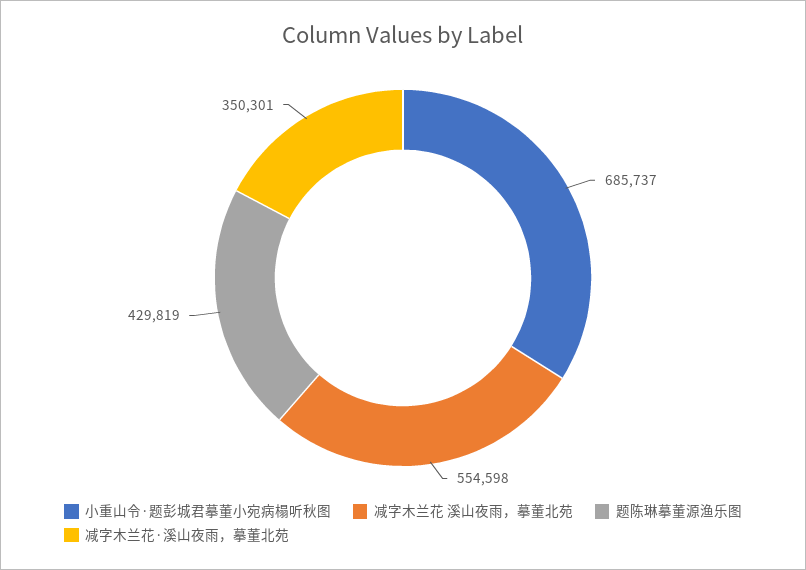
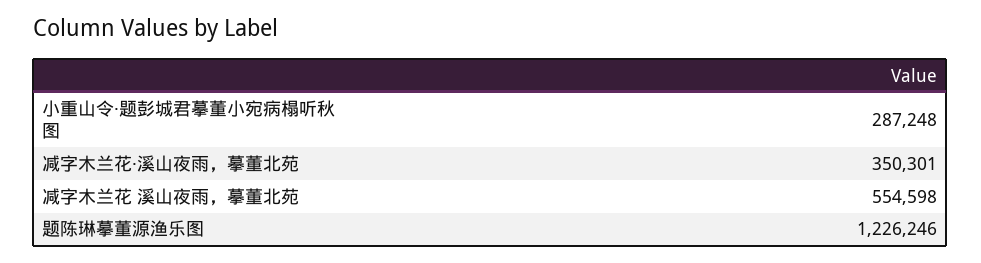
小重山令·题彭城君摹董小宛病榻听秋图: 685737 -> 287248
题陈琳摹董源渔乐图: 429819 -> 1226246

